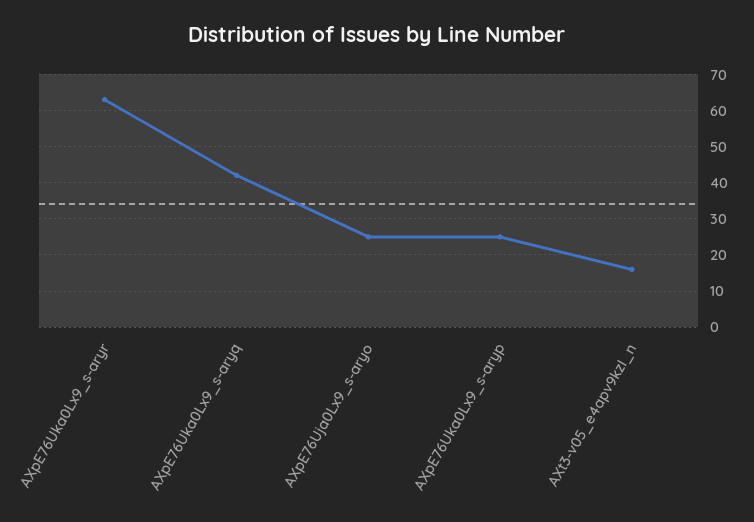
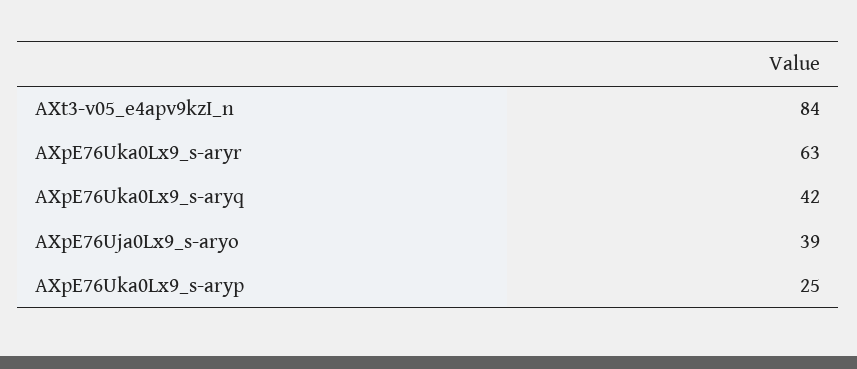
AXpE76Uja0Lx9_s-aryo: 25 -> 39
AXt3-v05_e4apv9kzI_n: 15 -> 84

